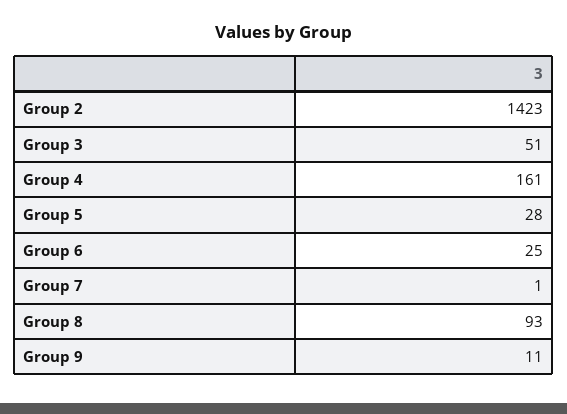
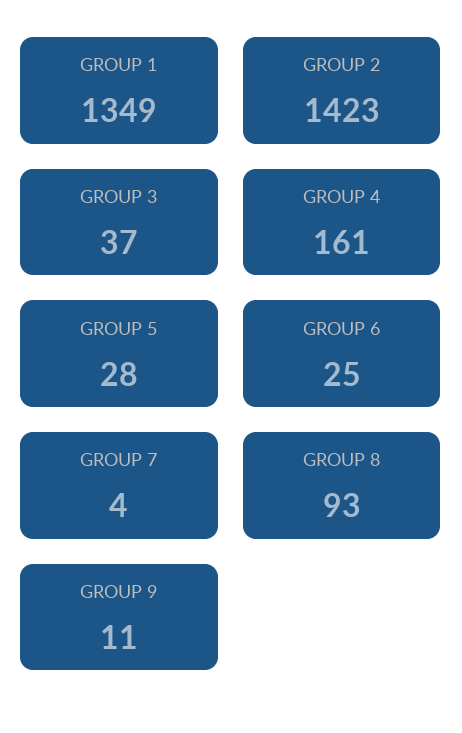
Group 3: 51 -> 37
Group 7: 1 -> 4
GROUP 1: none -> 1349

